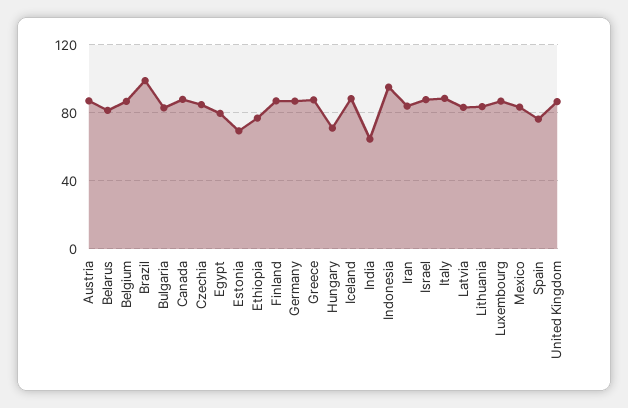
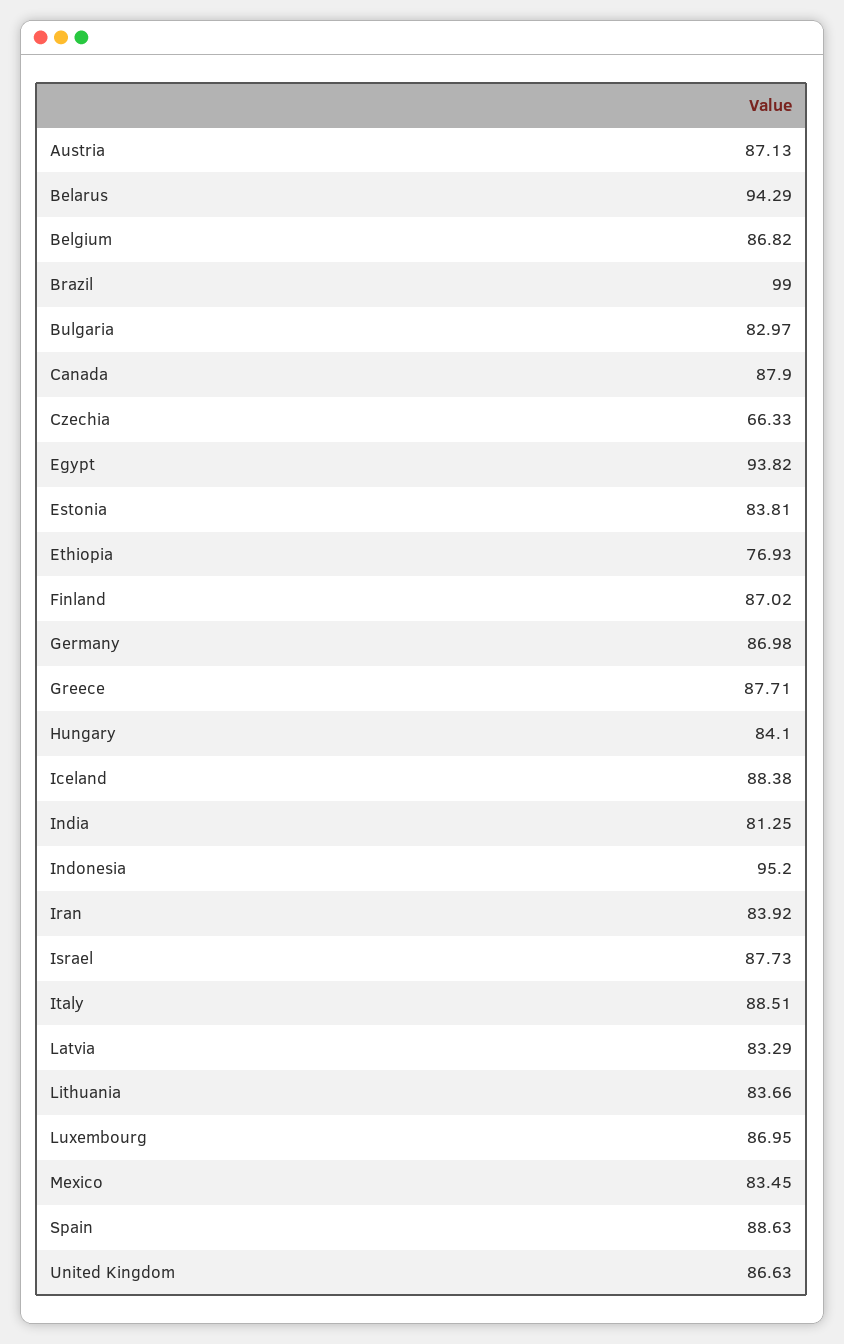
Belarus: 80 -> 94.29
Czechia: 85 -> 66.33
Egypt: 80 -> 93.82
Estonia: 70 -> 83.81
Hungary: 70 -> 84.1
India: 65 -> 81.25
Spain: 75 -> 88.63

